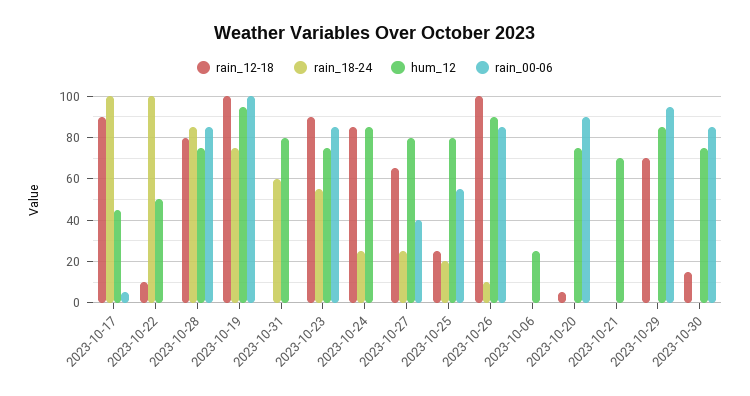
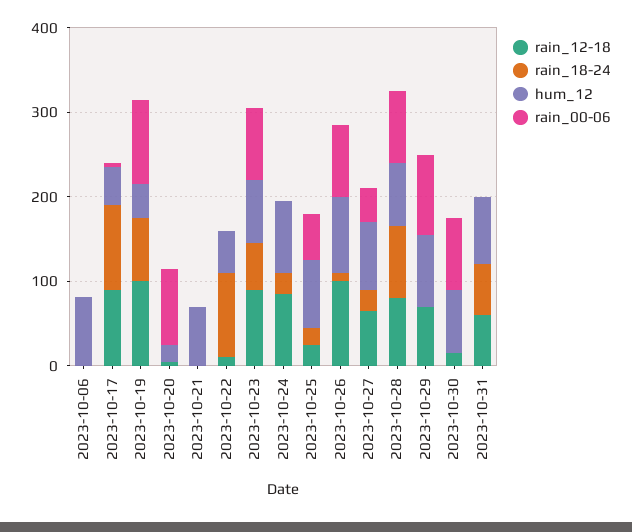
hum_12, 2023-10-19: 95 -> 40
rain_12-18, 2023-10-31: 0 -> 60
hum_12, 2023-10-06: 25 -> 80
hum_12, 2023-10-20: 75 -> 20

